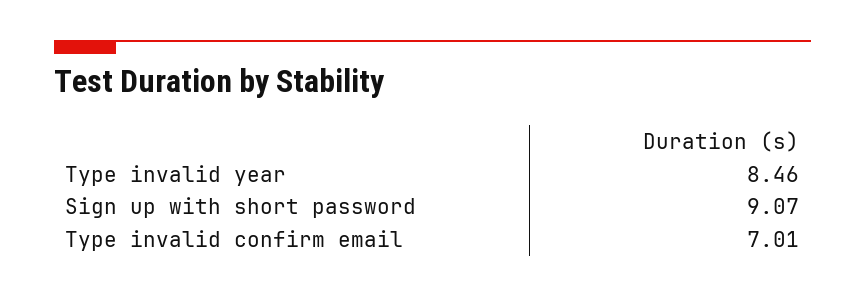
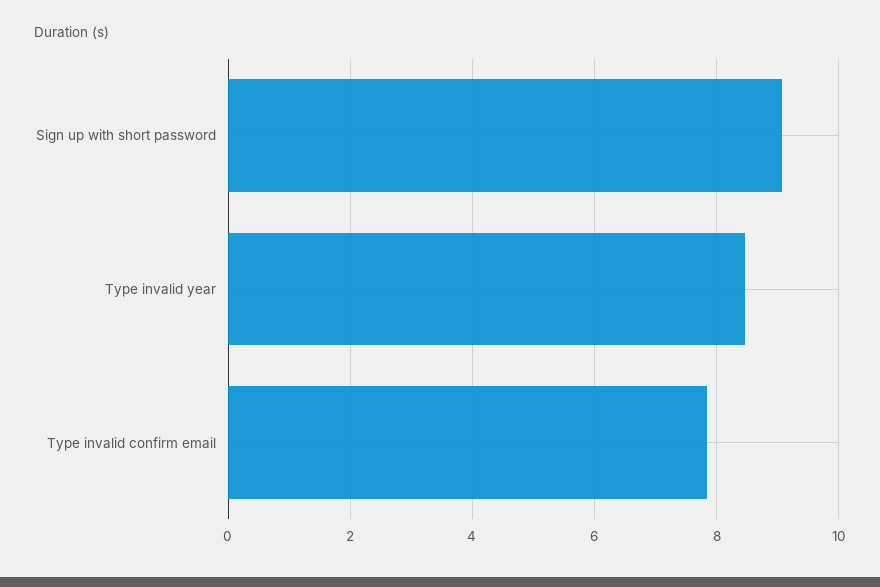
Type invalid confirm email: 7.01 -> 7.8

